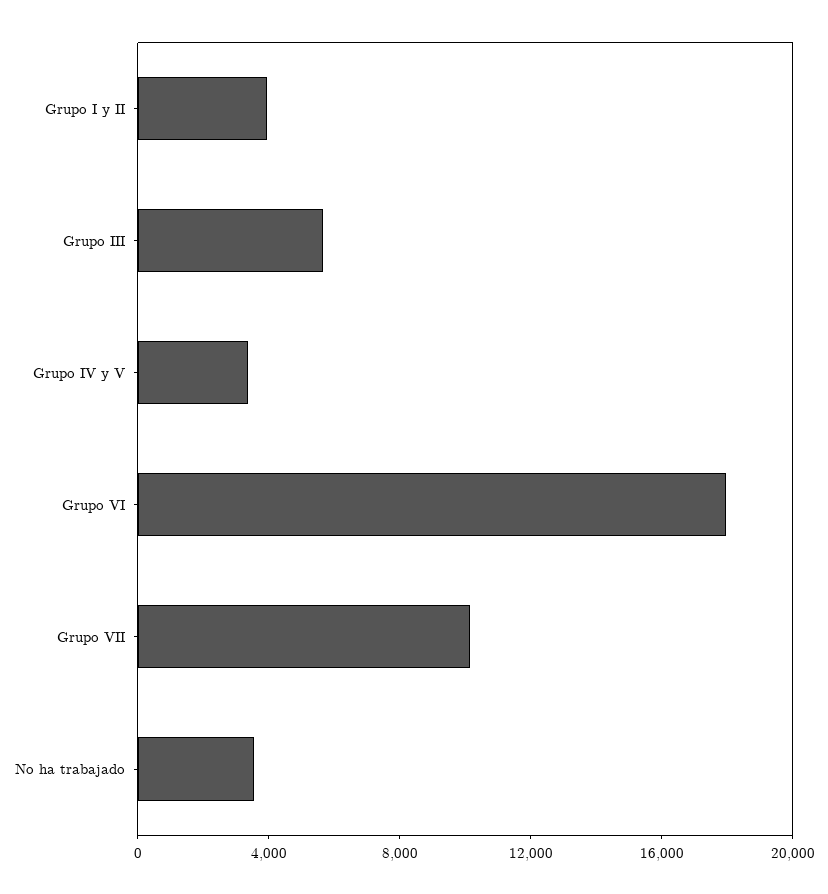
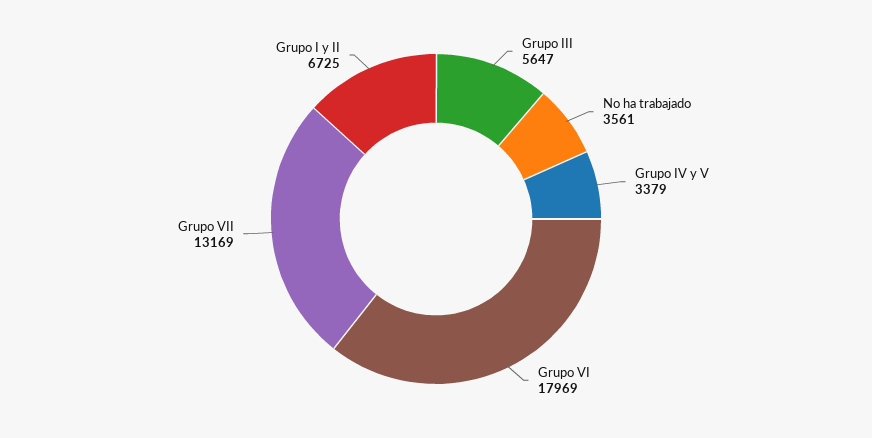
Grupo I y II: 4000 -> 6725
Grupo VII: 10000 -> 13169

